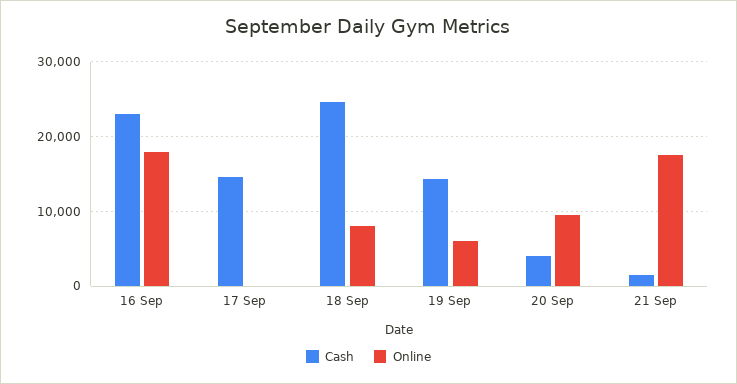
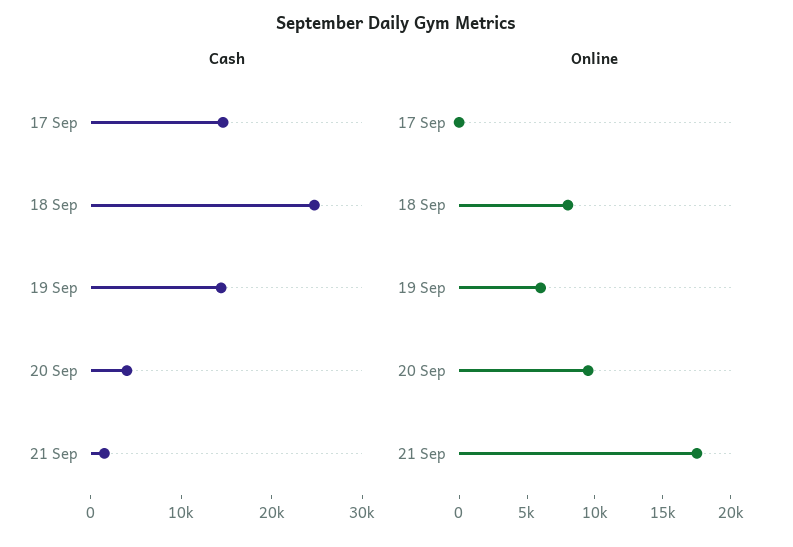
Cash, 16 Sep: 23000 -> none
Online, 16 Sep: 18000 -> none

